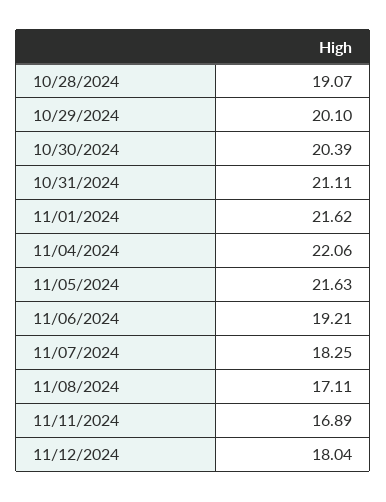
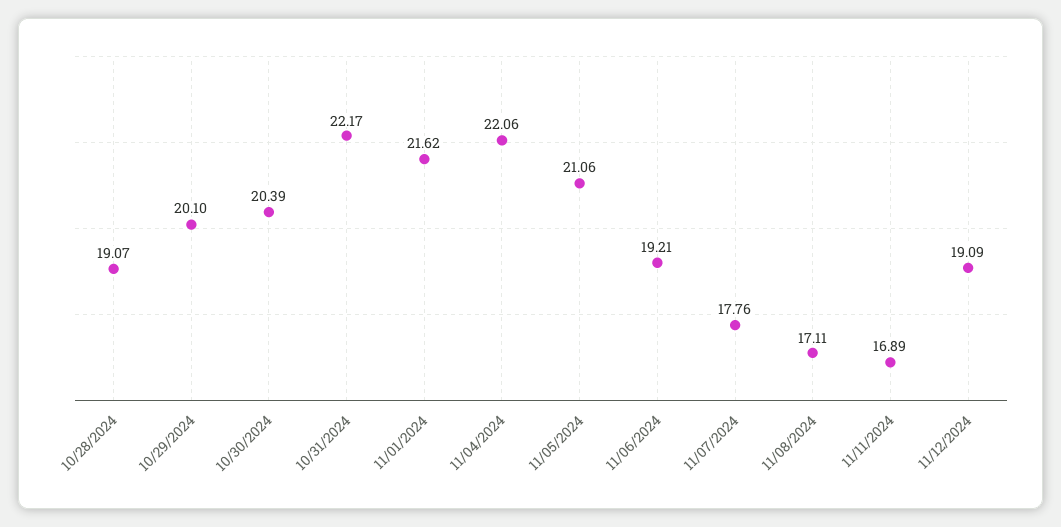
10/31/2024: 21.11 -> 22.17
11/05/2024: 21.63 -> 21.06
11/07/2024: 18.25 -> 17.76
11/12/2024: 18.04 -> 19.09

